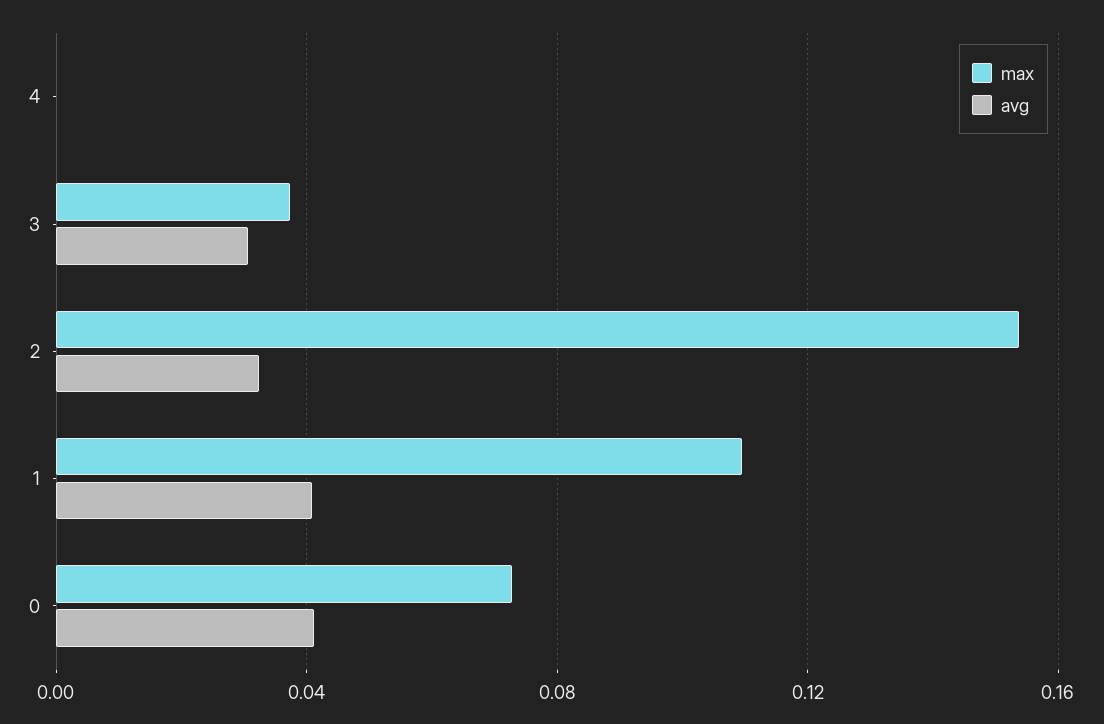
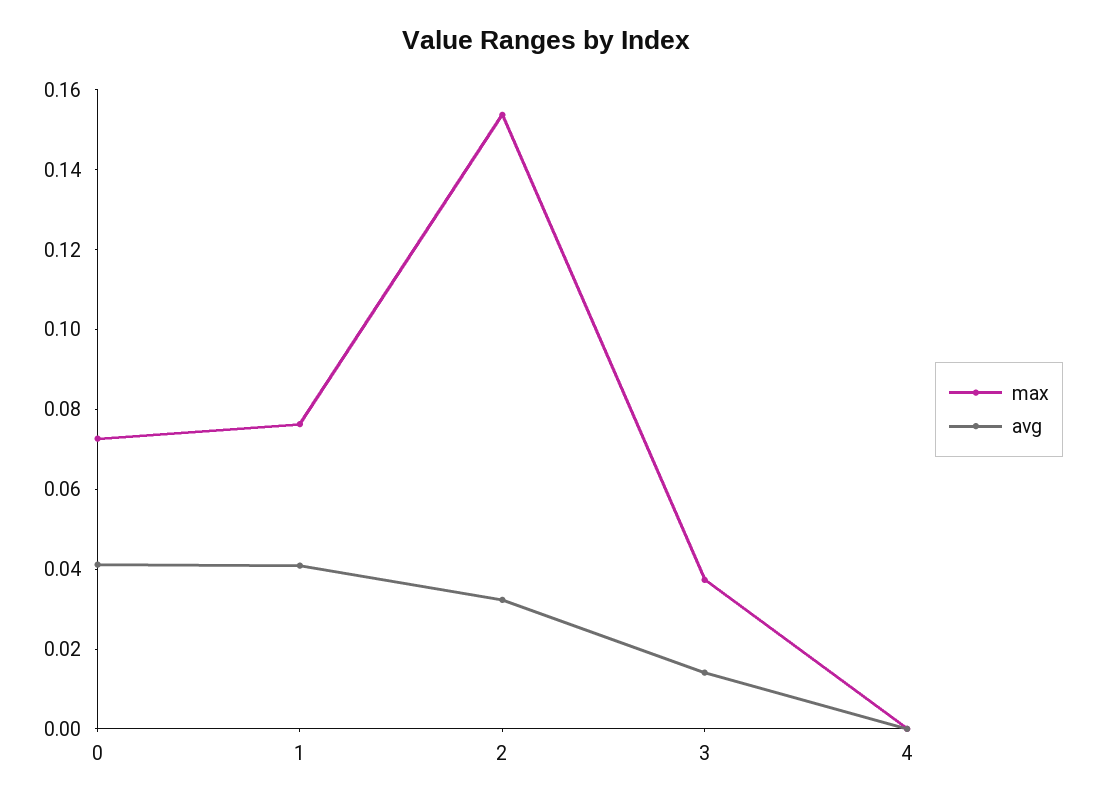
avg, 3: 0.03 -> 0.015
max, 1: 0.11 -> 0.075

